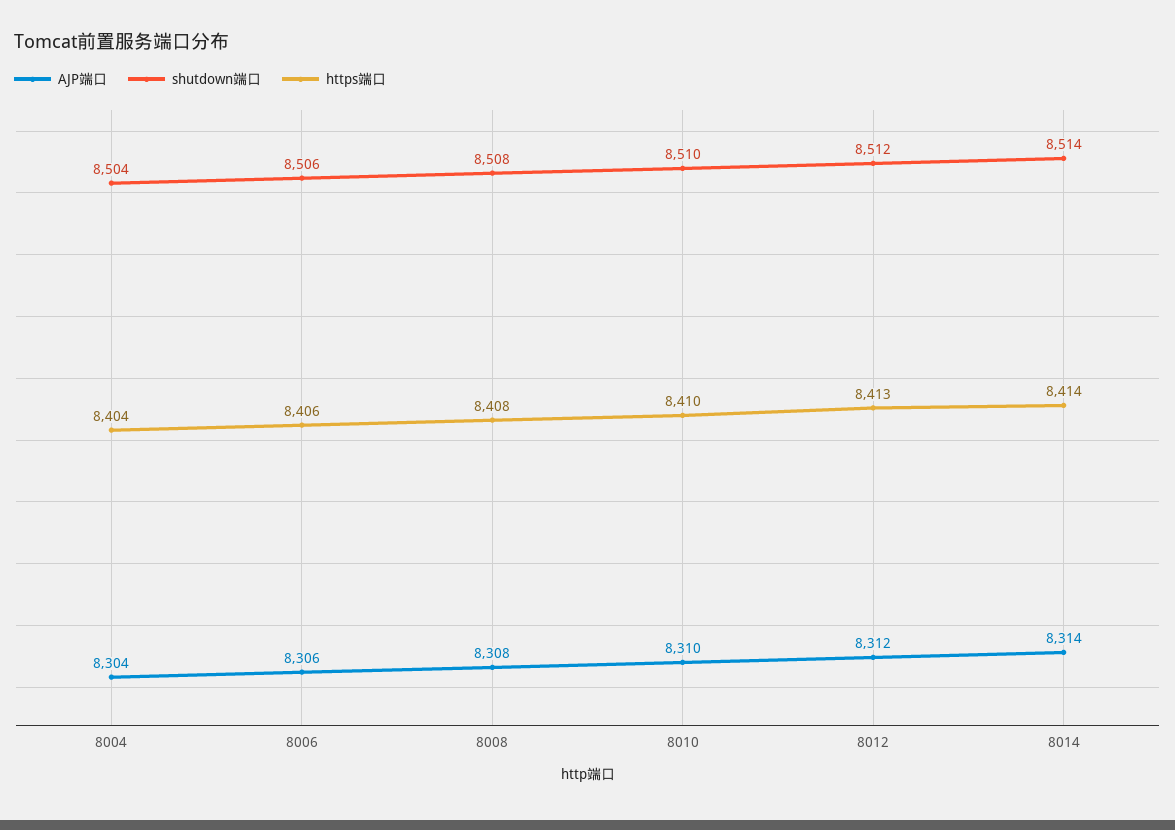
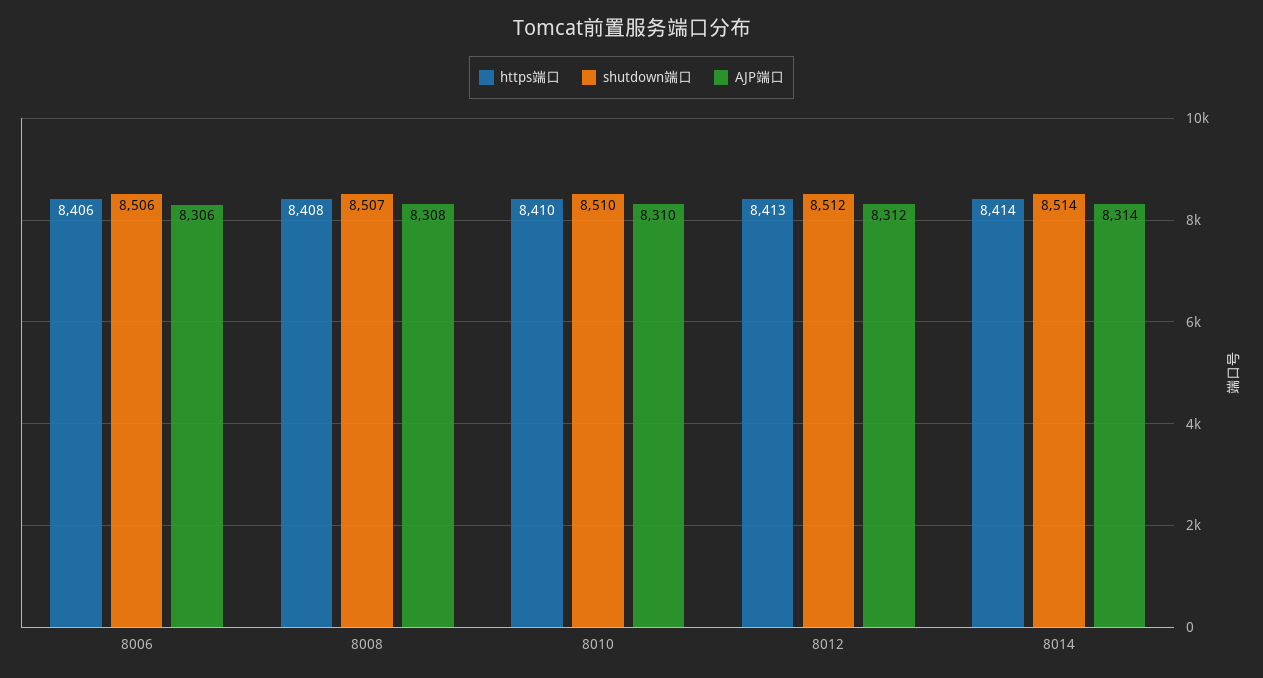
AJP端口, 8004: 8304 -> none
shutdown端口, 8004: 8504 -> none
https端口, 8004: 8404 -> none
shutdown端口, 8008: 8508 -> 8507

